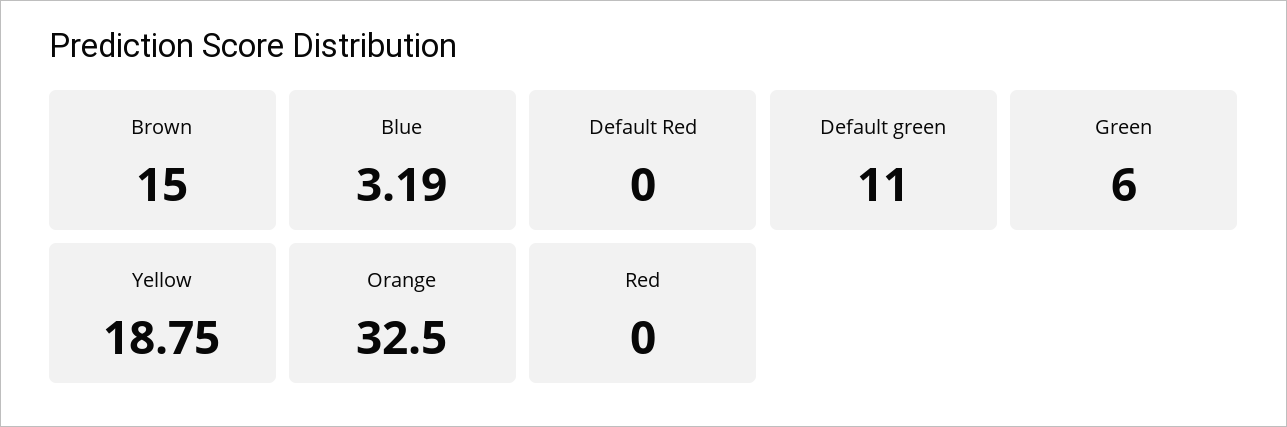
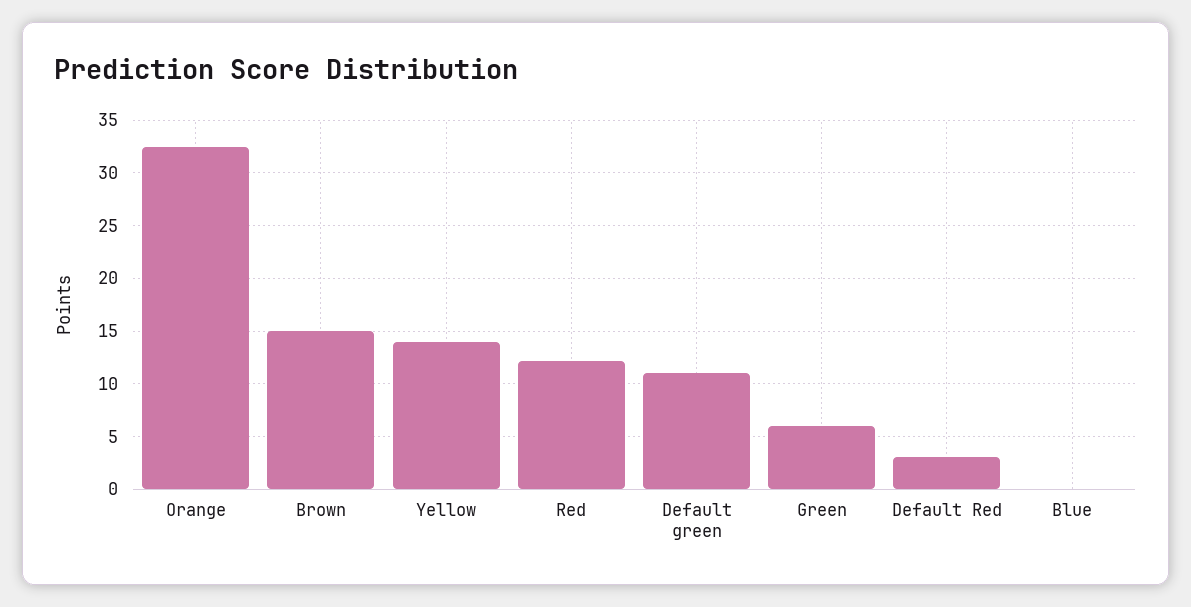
Blue: 3.19 -> 0
Default Red: 0 -> 3
Yellow: 18.75 -> 14
Red: 0 -> 12

